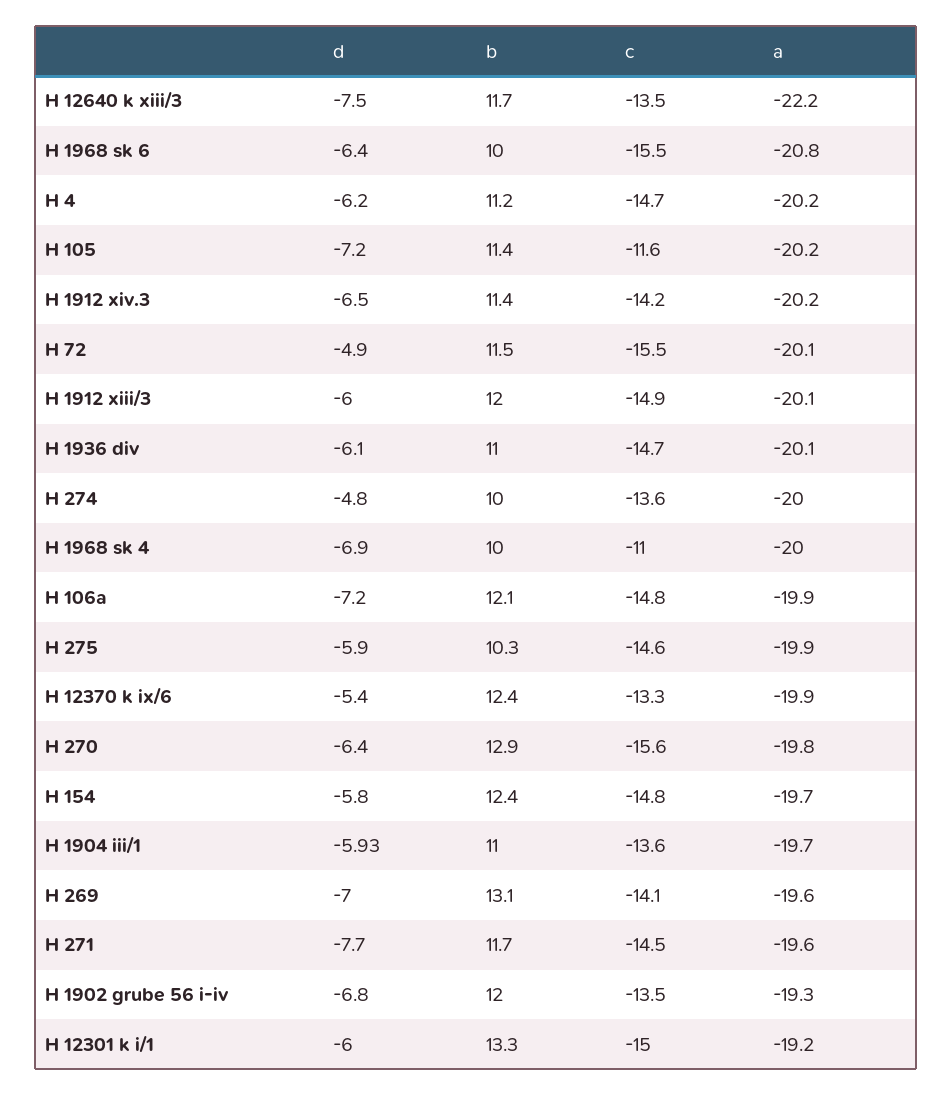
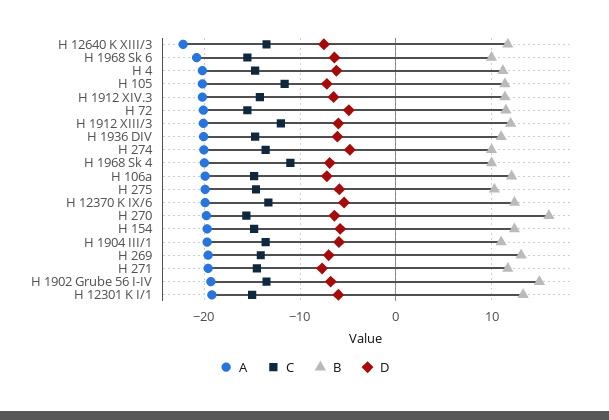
c, H 1912 xiii/3: -14.9 -> -12
b, H 270: 12.9 -> 16
b, H 1902 grube 56 i-iv: 12 -> 15

